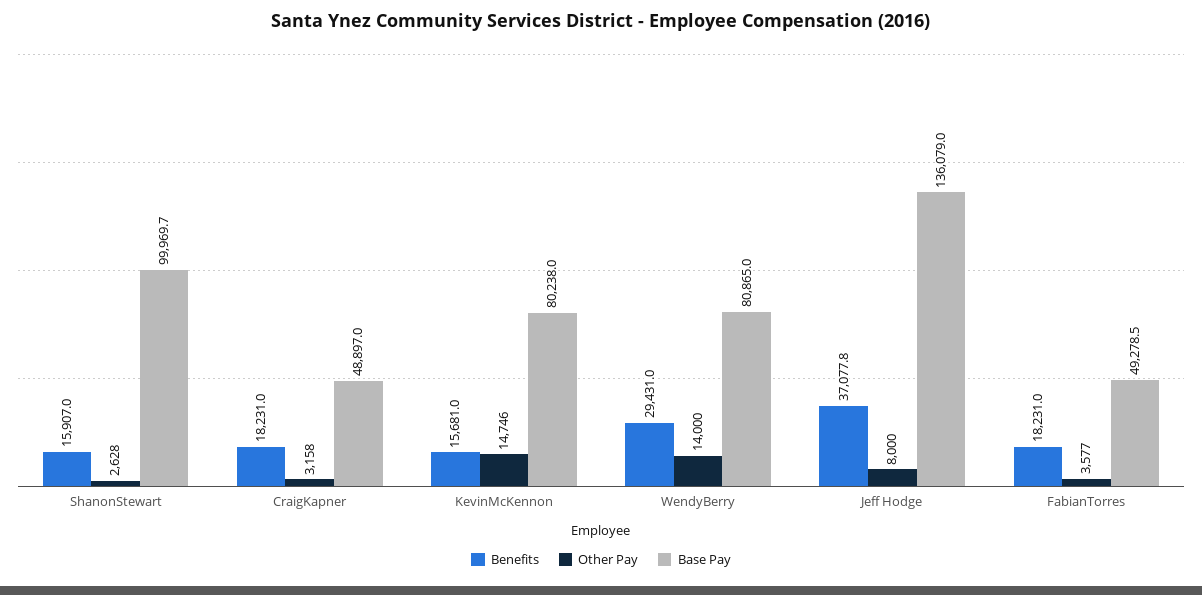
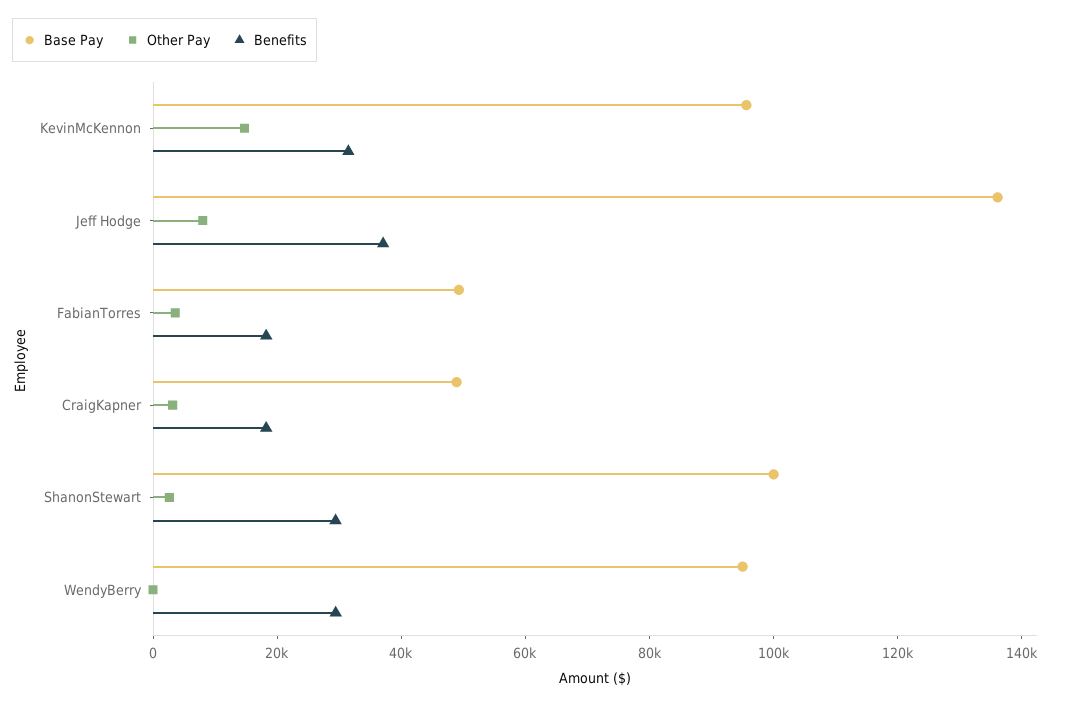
Benefits, ShanonStewart: 15907 -> 30000
Benefits, KevinMcKennon: 15681 -> 30000
Base Pay, KevinMcKennon: 80238 -> 95000
Other Pay, WendyBerry: 14000 -> 0
Base Pay, WendyBerry: 80865 -> 95000

